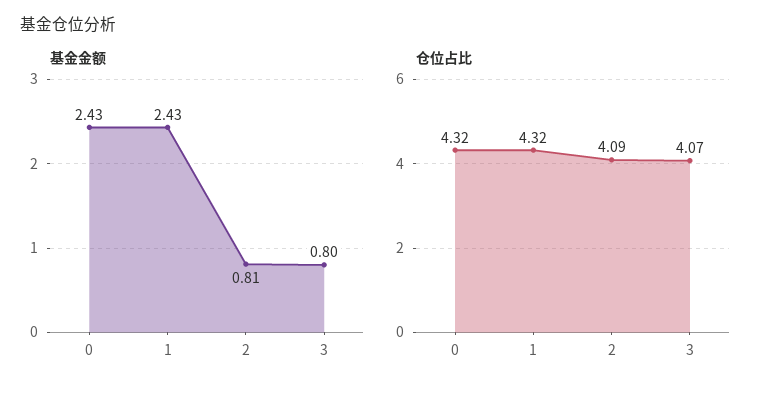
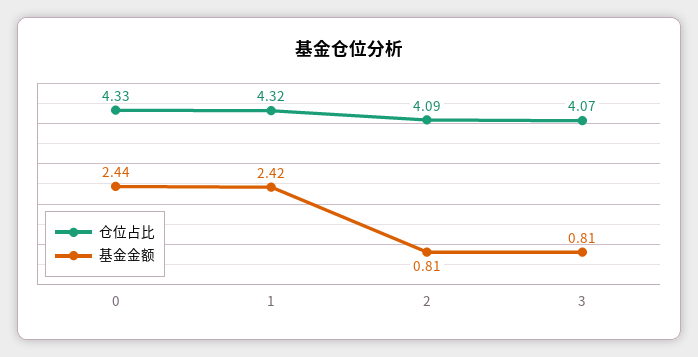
基金金额, 0: 2.43 -> 2.44
基金金额, 1: 2.43 -> 2.42
基金金额, 3: 0.8 -> 0.81
仓位占比, 0: 4.32 -> 4.33

